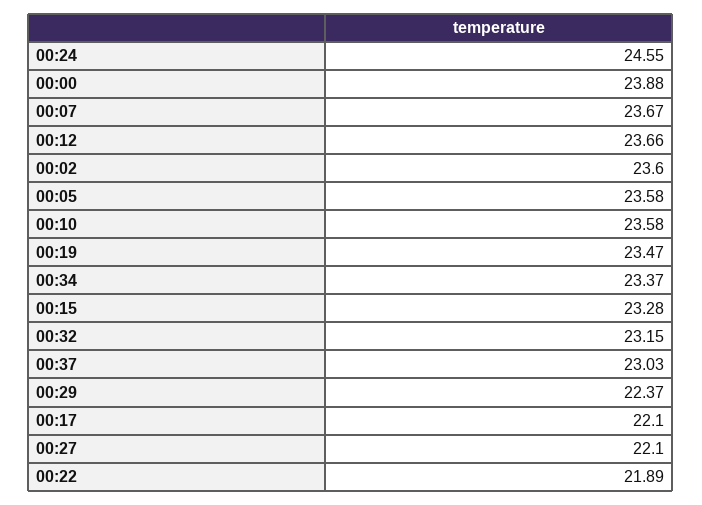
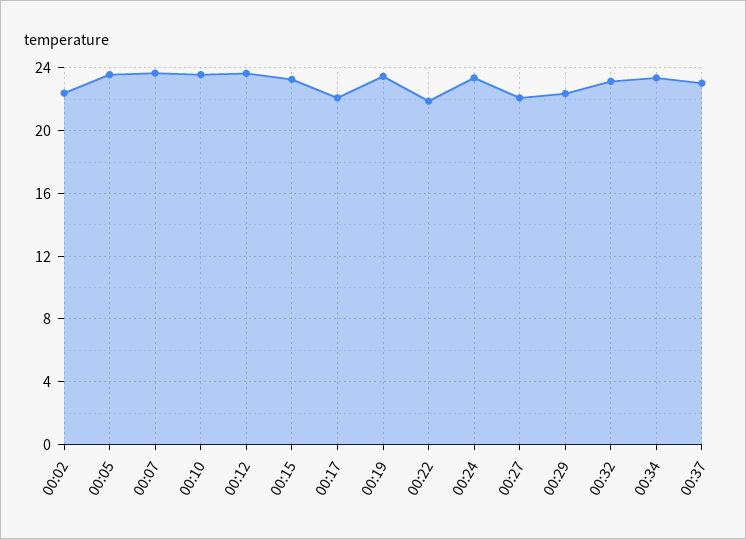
00:24: 24.55 -> 23.5
00:00: 23.88 -> none
00:02: 23.6 -> 22.5

